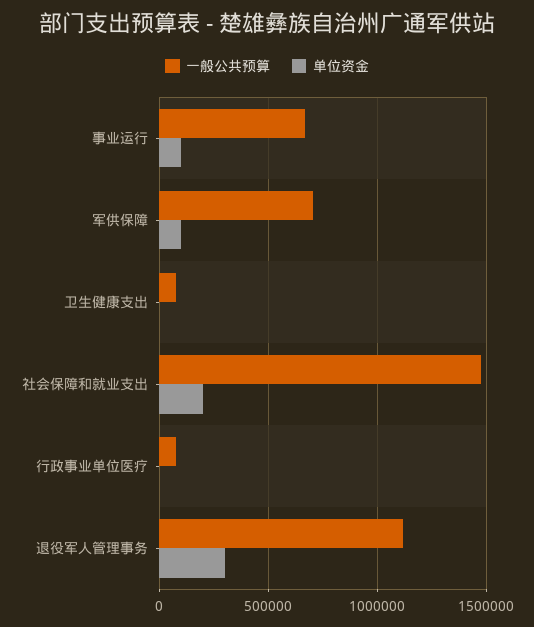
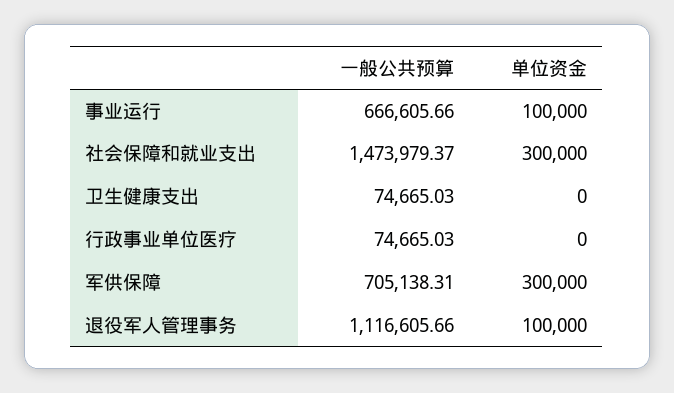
单位资金, 军供保障: 100000 -> 300000
单位资金, 社会保障和就业支出: 200000 -> 300000
单位资金, 退役军人管理事务: 300000 -> 100000

